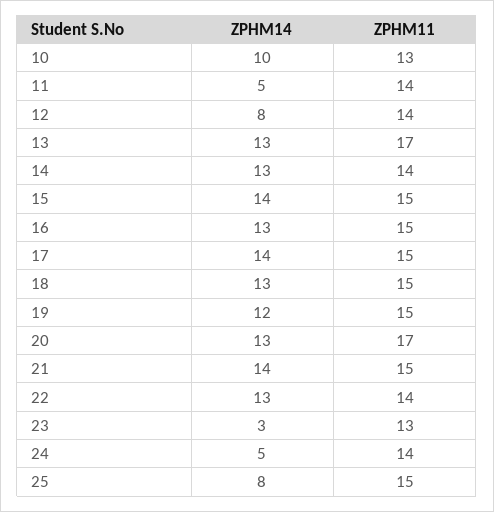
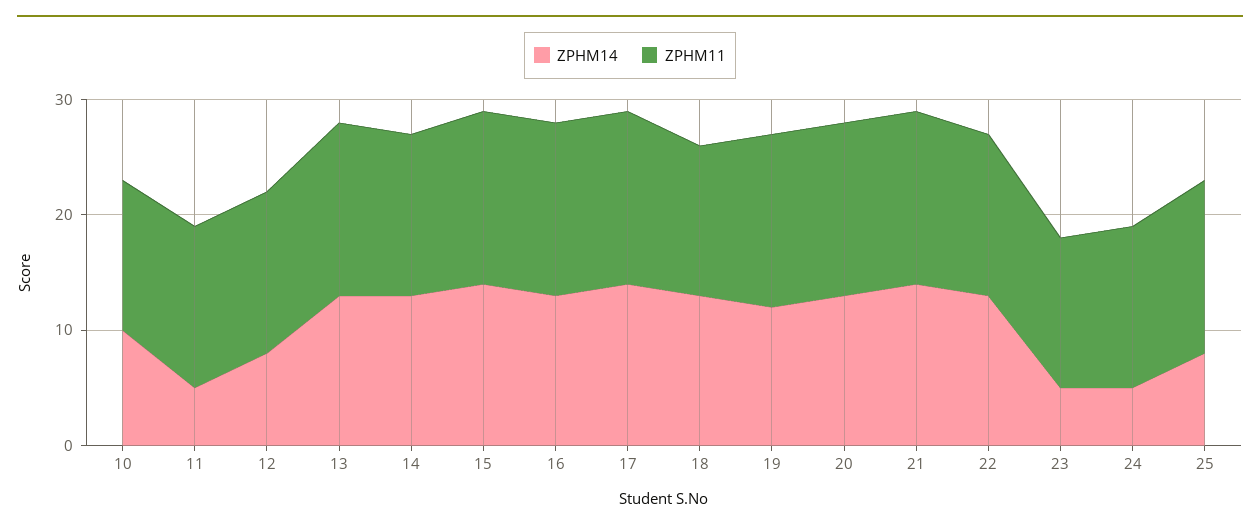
ZPHM11, 13: 17 -> 15
ZPHM11, 18: 15 -> 13
ZPHM11, 20: 17 -> 15
ZPHM14, 23: 3 -> 5

